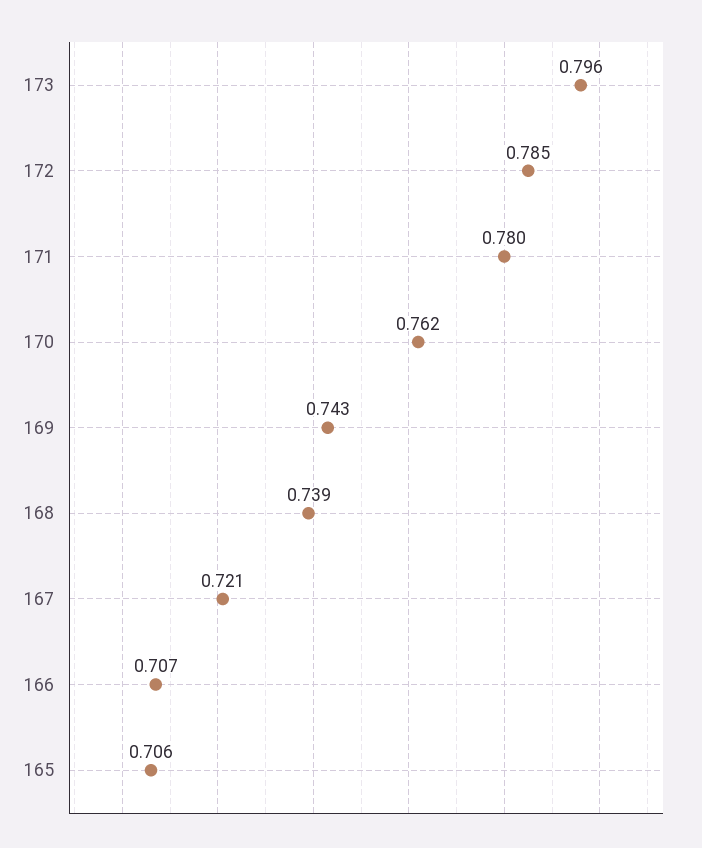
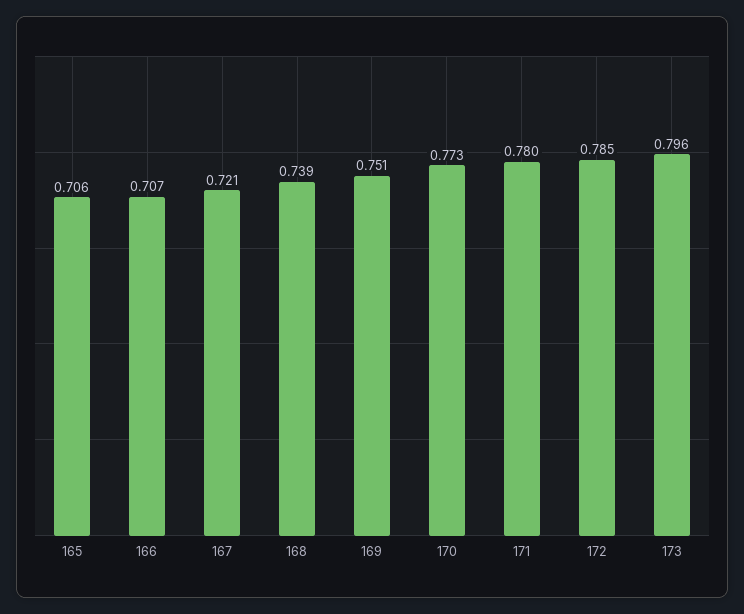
170: 0.762 -> 0.773
169: 0.743 -> 0.751

